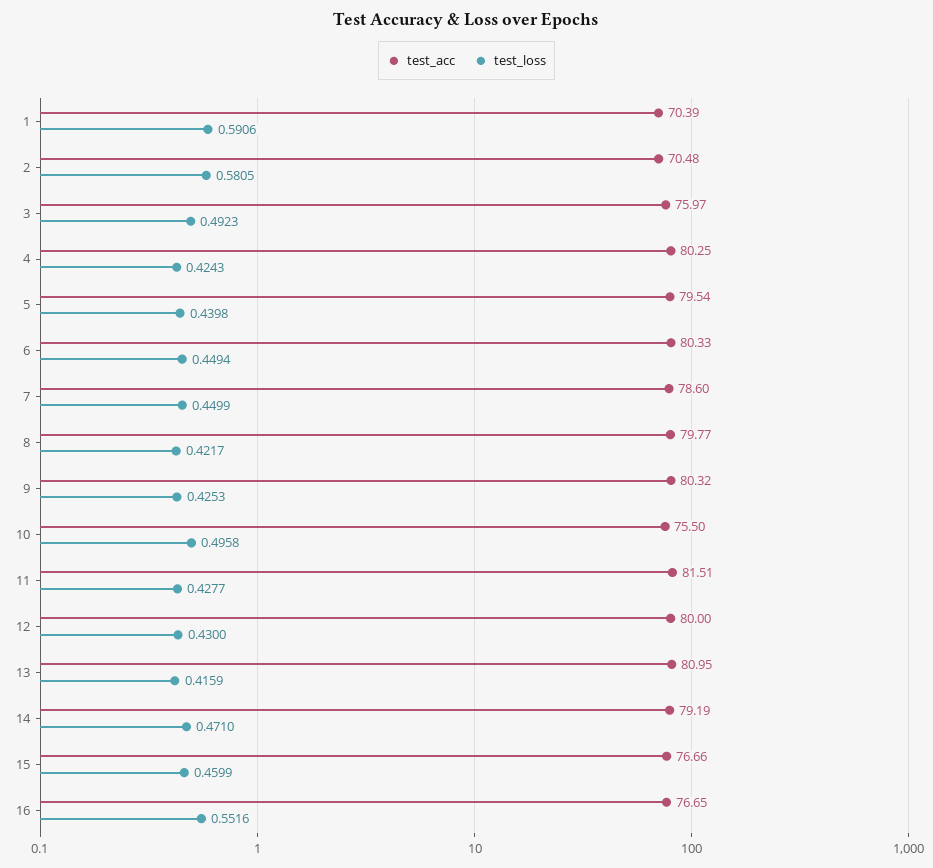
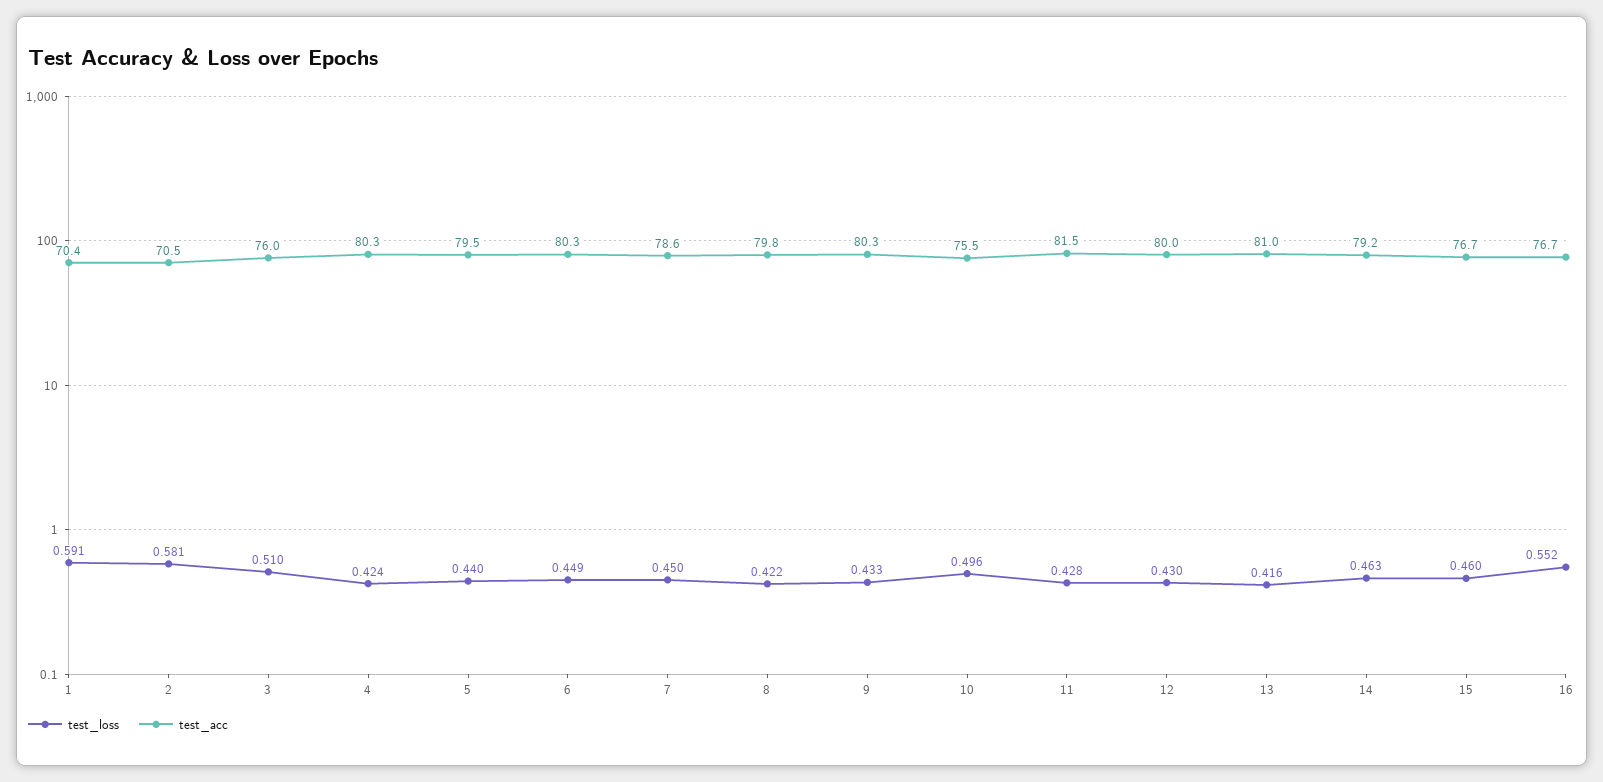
test_loss, 3: 0.4923 -> 0.51
test_loss, 9: 0.4253 -> 0.433
test_loss, 14: 0.471 -> 0.463

